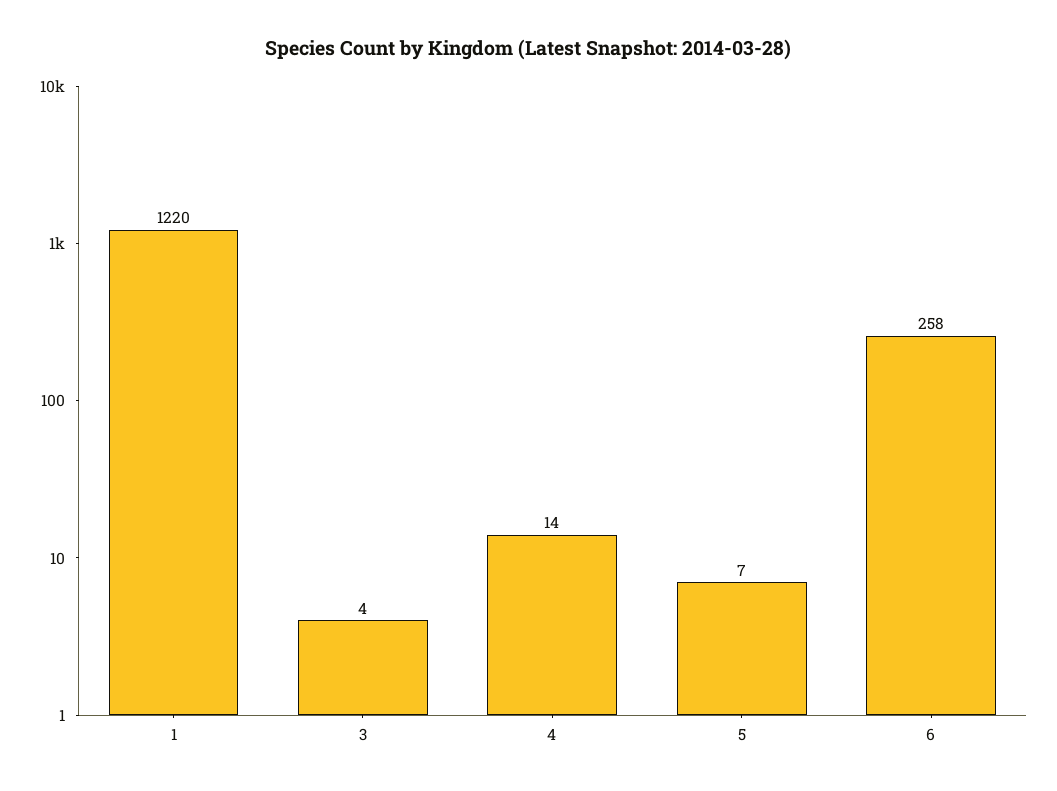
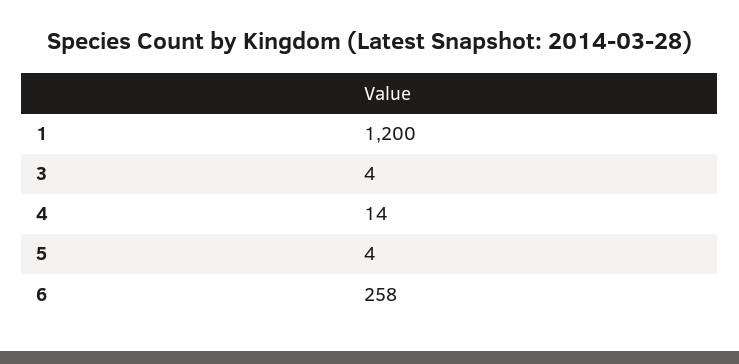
1: 1220 -> 1200
5: 7 -> 4

